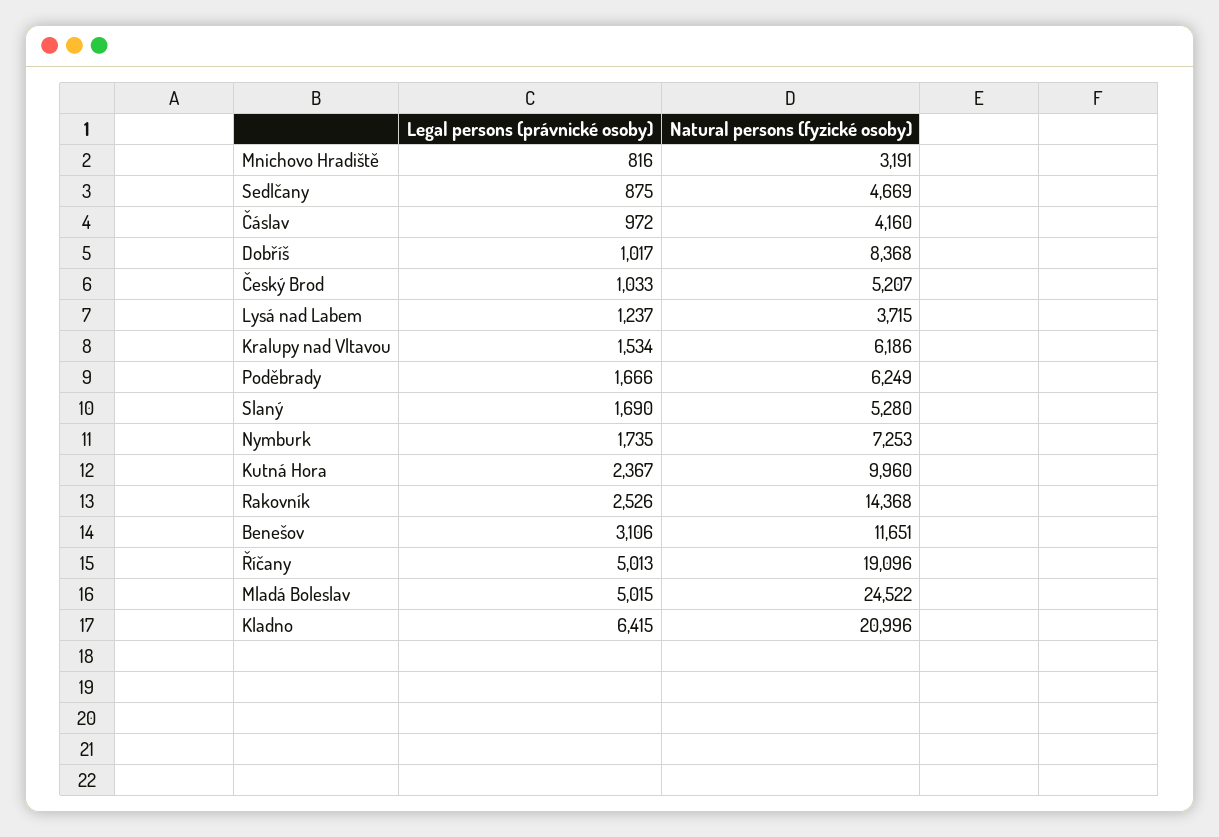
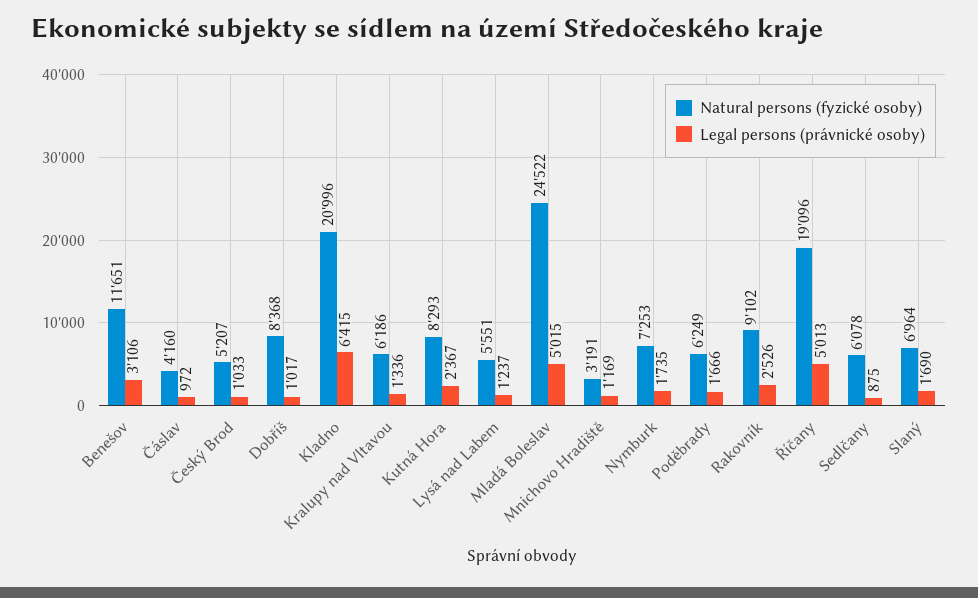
Legal persons (právnické osoby), Mnichovo Hradiště: 816 -> 1169
Natural persons (fyzické osoby), Sedlčany: 4669 -> 6078
Natural persons (fyzické osoby), Lysá nad Labem: 3715 -> 5551
Legal persons (právnické osoby), Kralupy nad Vltavou: 1534 -> 1336
Natural persons (fyzické osoby), Slaný: 5280 -> 6964
Natural persons (fyzické osoby), Kutná Hora: 9960 -> 8293
Natural persons (fyzické osoby), Rakovník: 14368 -> 9102

